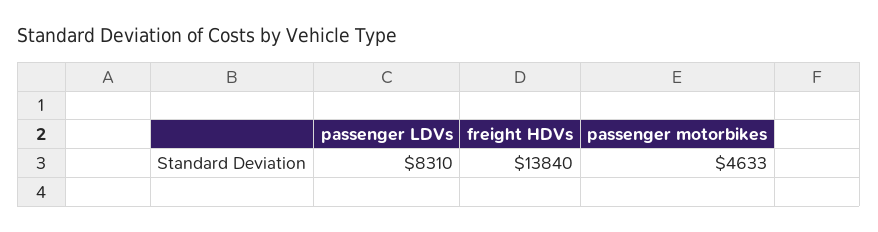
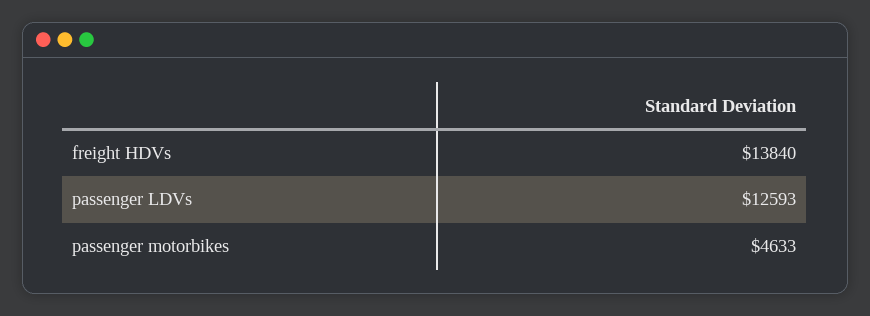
passenger LDVs: 8310 -> 12593

